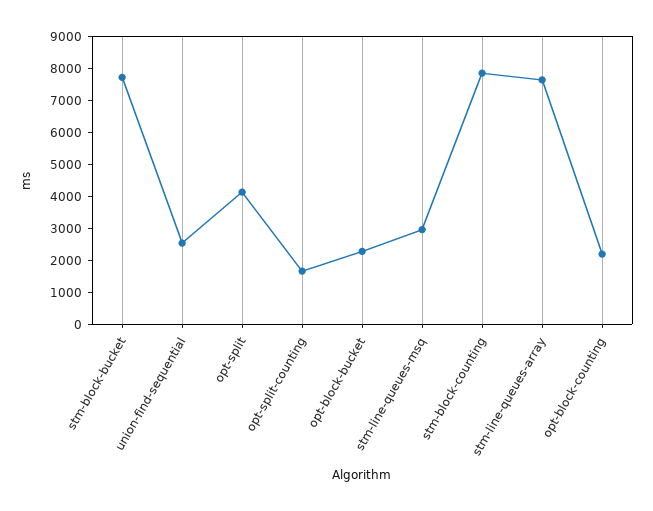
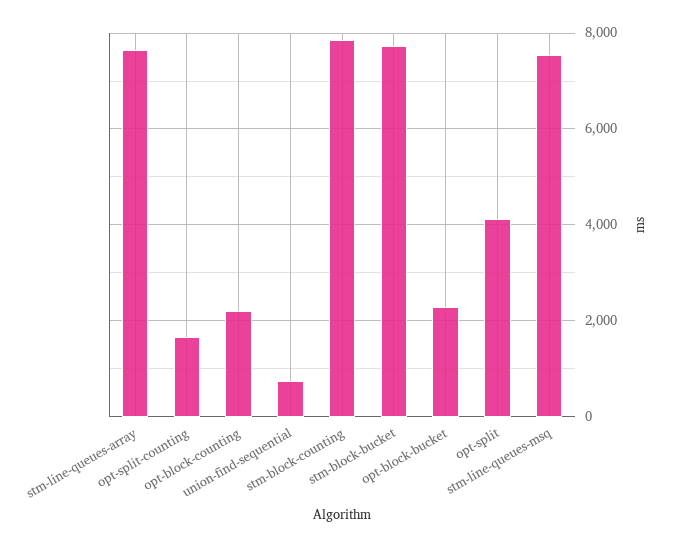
union-find-sequential: 2500 -> 800
stm-line-queues-msq: 3000 -> 7600

